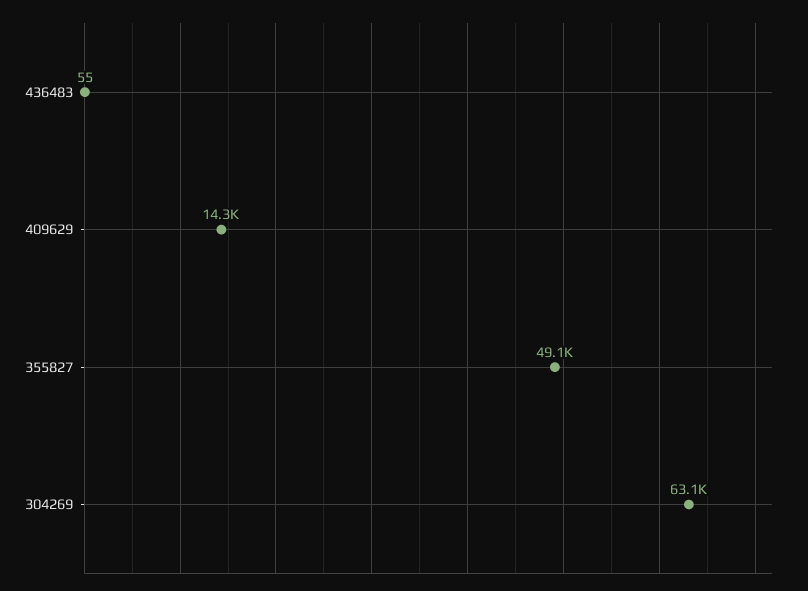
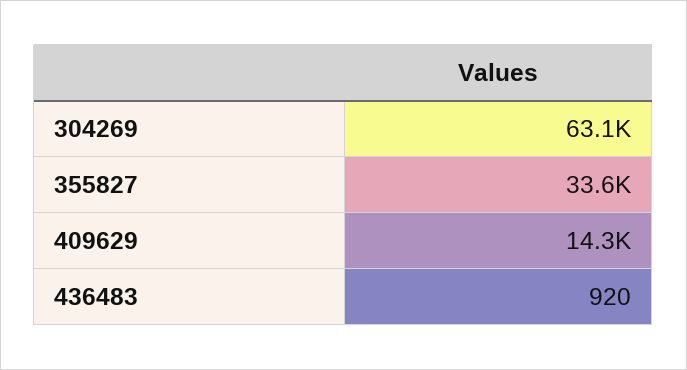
436483: 55 -> 920
355827: 49100 -> 33600

